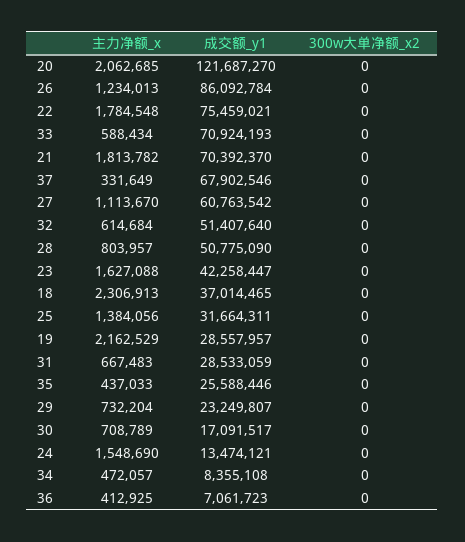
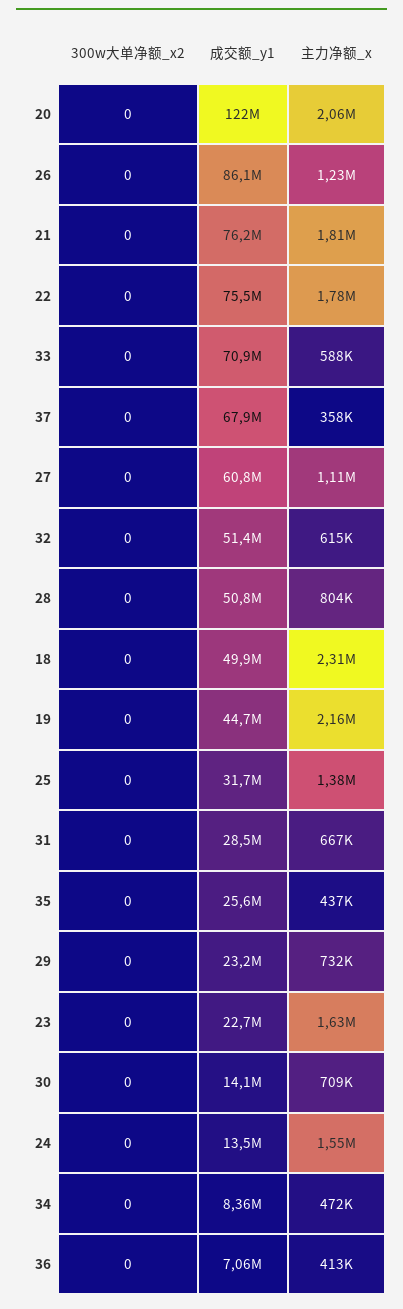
成交额_y1, 21: 70392370 -> 76200000
主力净额_x, 37: 331649 -> 358000
成交额_y1, 23: 42258447 -> 22700000
成交额_y1, 18: 37014465 -> 49900000
成交额_y1, 19: 28557957 -> 44700000
成交额_y1, 30: 17091517 -> 14100000

